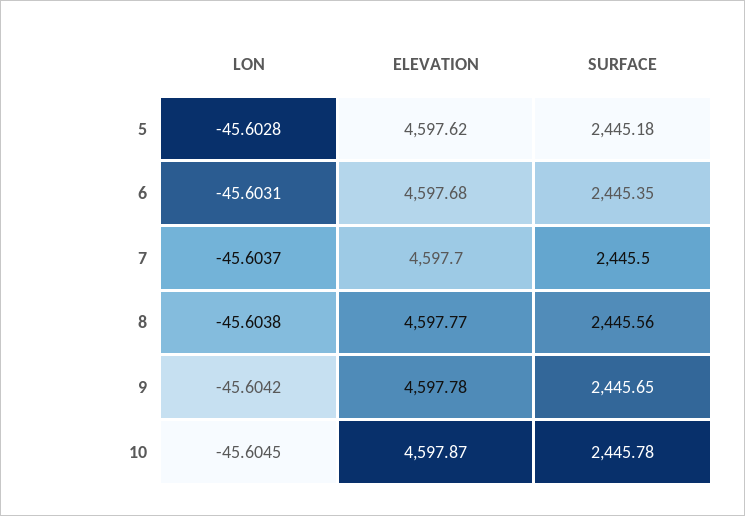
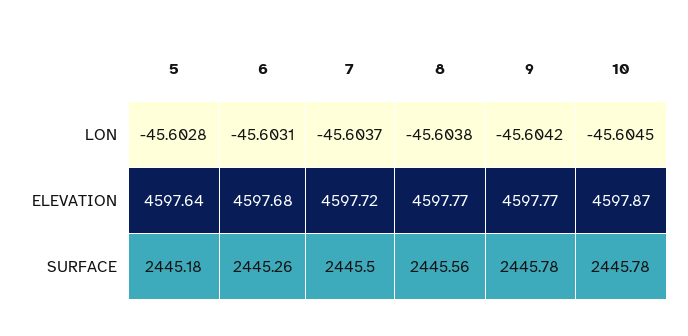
ELEVATION, 5: 4597.62 -> 4597.64
SURFACE, 6: 2445.35 -> 2445.26
ELEVATION, 7: 4597.7 -> 4597.72
ELEVATION, 9: 4597.78 -> 4597.77
SURFACE, 9: 2445.65 -> 2445.78

